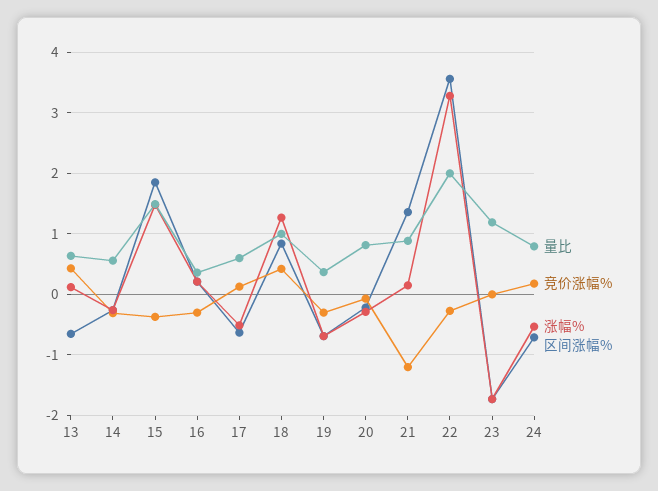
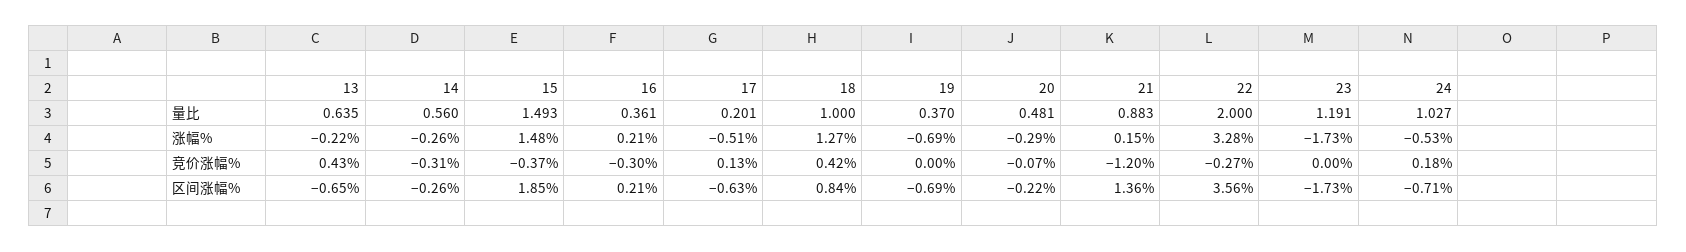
涨幅%, 13: 0.1 -> -0.22
量比, 17: 0.6 -> 0.201
竞价涨幅%, 19: -0.3 -> 0
量比, 20: 0.8 -> 0.481
量比, 24: 0.8 -> 1.027

